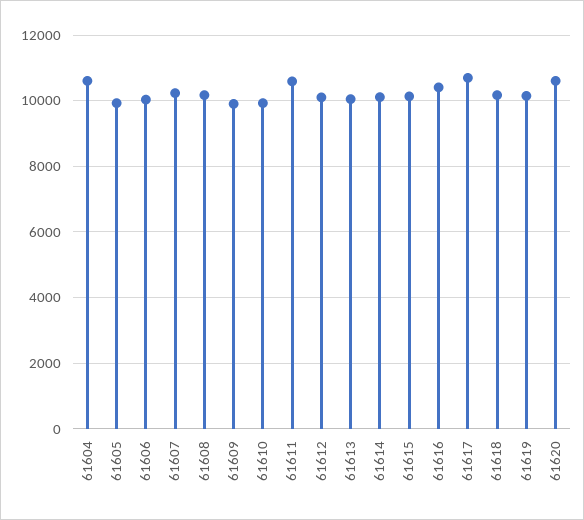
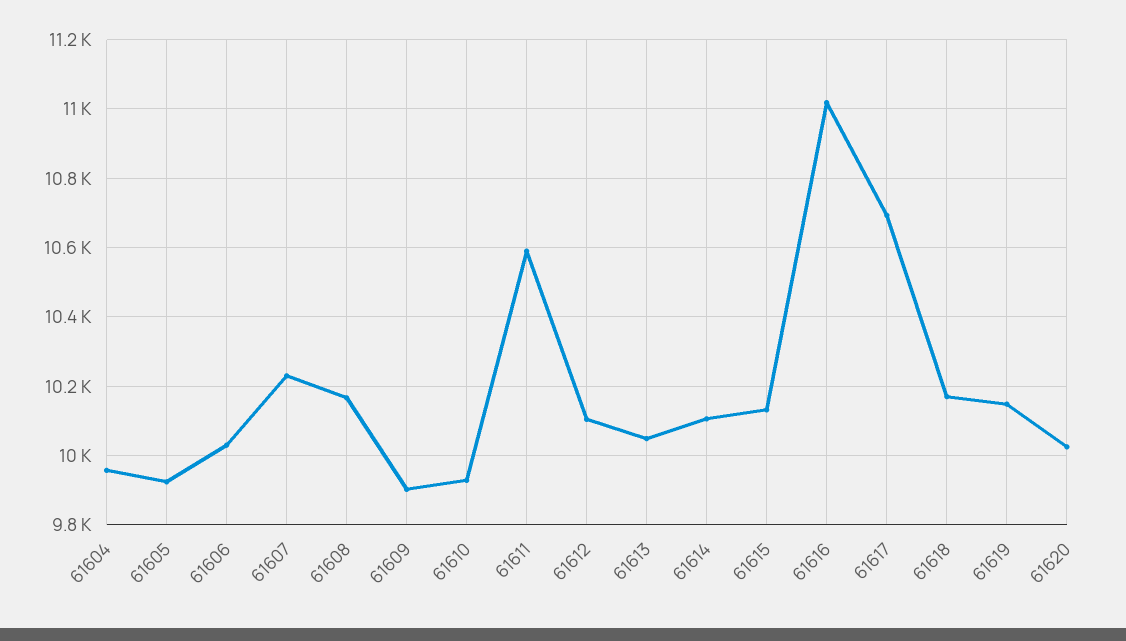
61604: 10600 -> 9960
61616: 10400 -> 11020
61620: 10600 -> 10020

